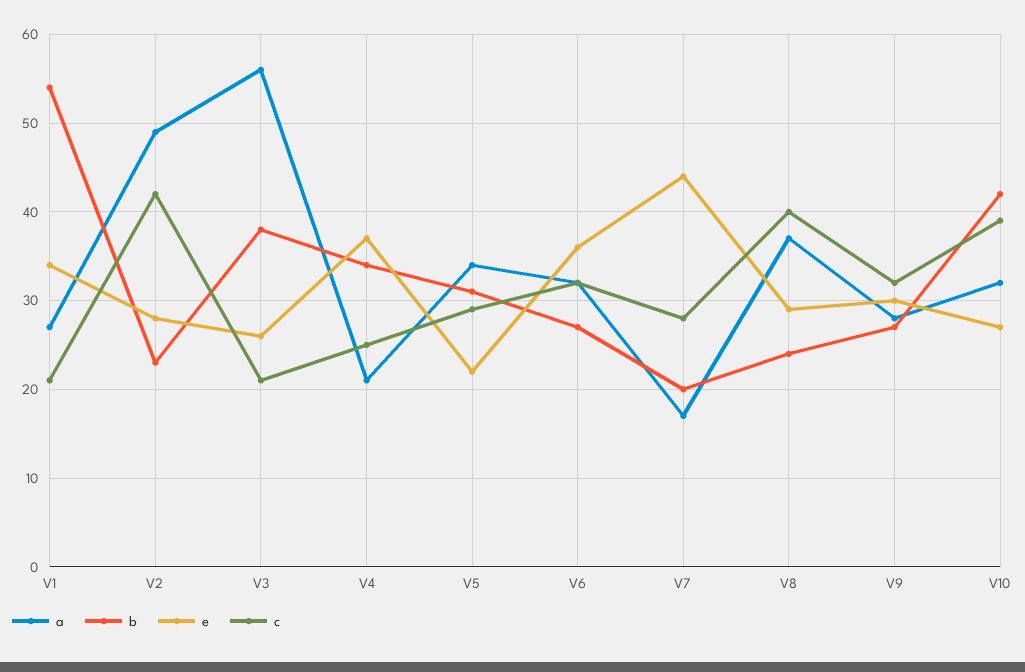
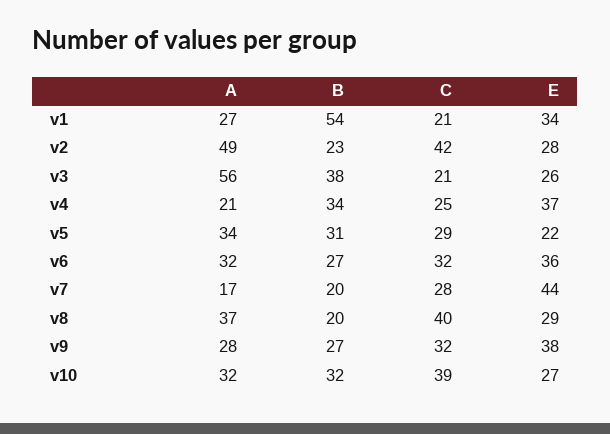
b, V8: 24 -> 20
e, V9: 30 -> 38
b, V10: 42 -> 32

